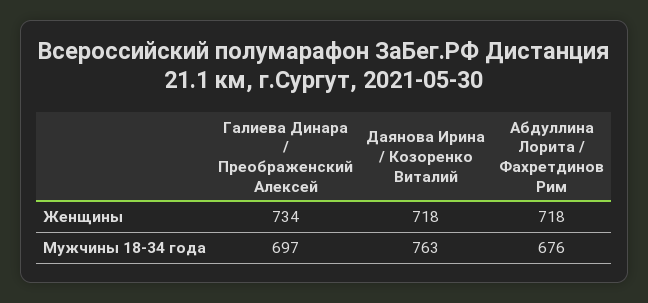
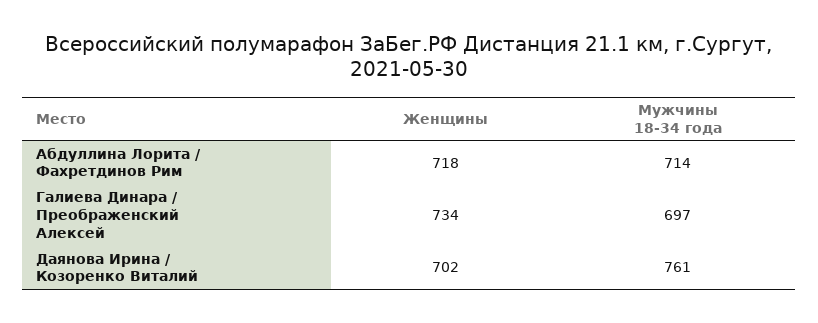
Даянова Ирина / Козоренко Виталий, Женщины: 718 -> 702
Даянова Ирина / Козоренко Виталий, Мужчины 18-34 года: 763 -> 761
Абдуллина Лорита / Фахретдинов Рим, Мужчины 18-34 года: 676 -> 714

